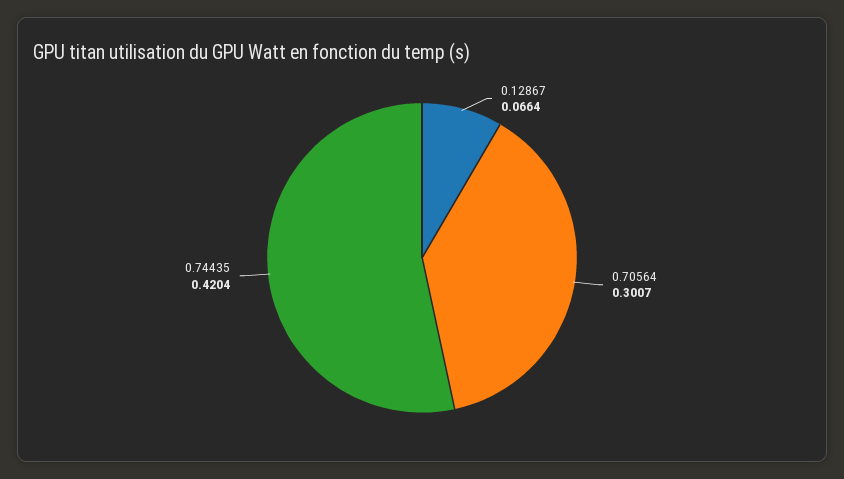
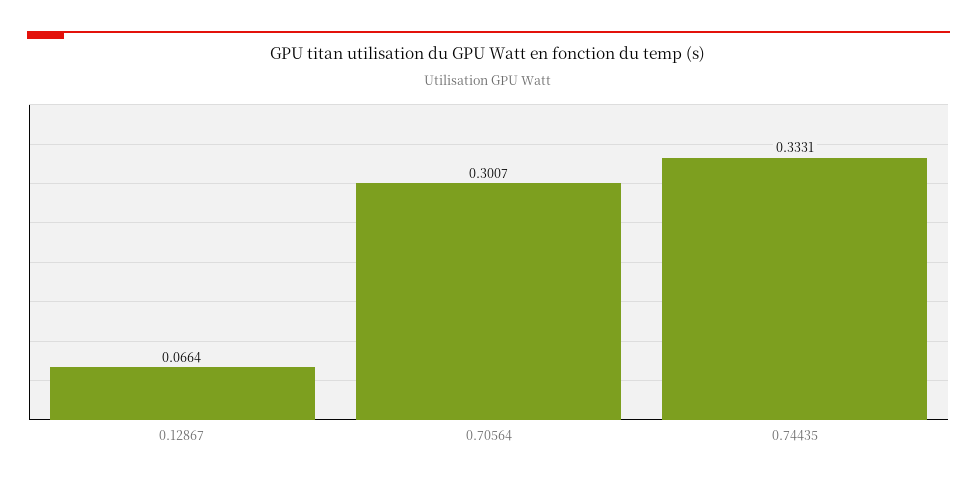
0.74435: 0.4204 -> 0.3331

